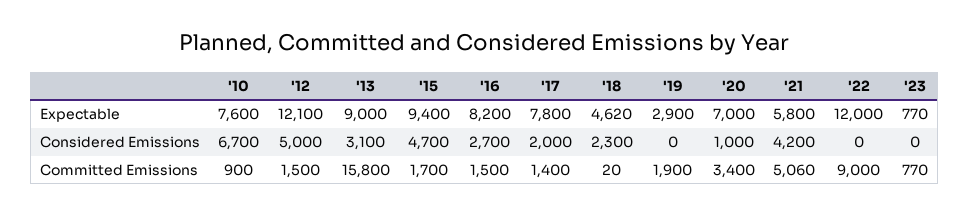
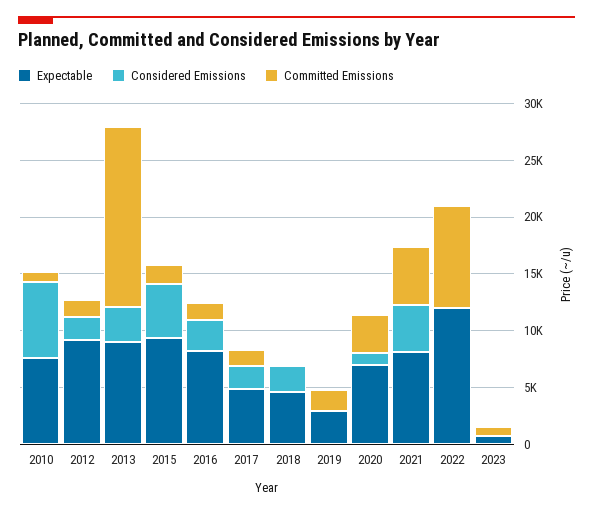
Expectable, '12: 12100 -> 9000
Expectable, '17: 7800 -> 5000
Expectable, '21: 5800 -> 8000
Considered Emissions, '12: 5000 -> 2000

